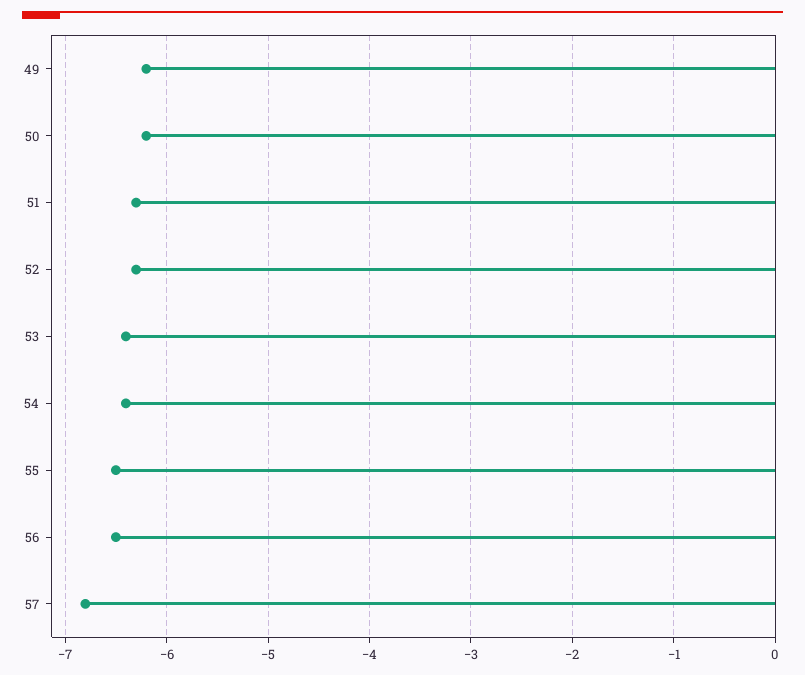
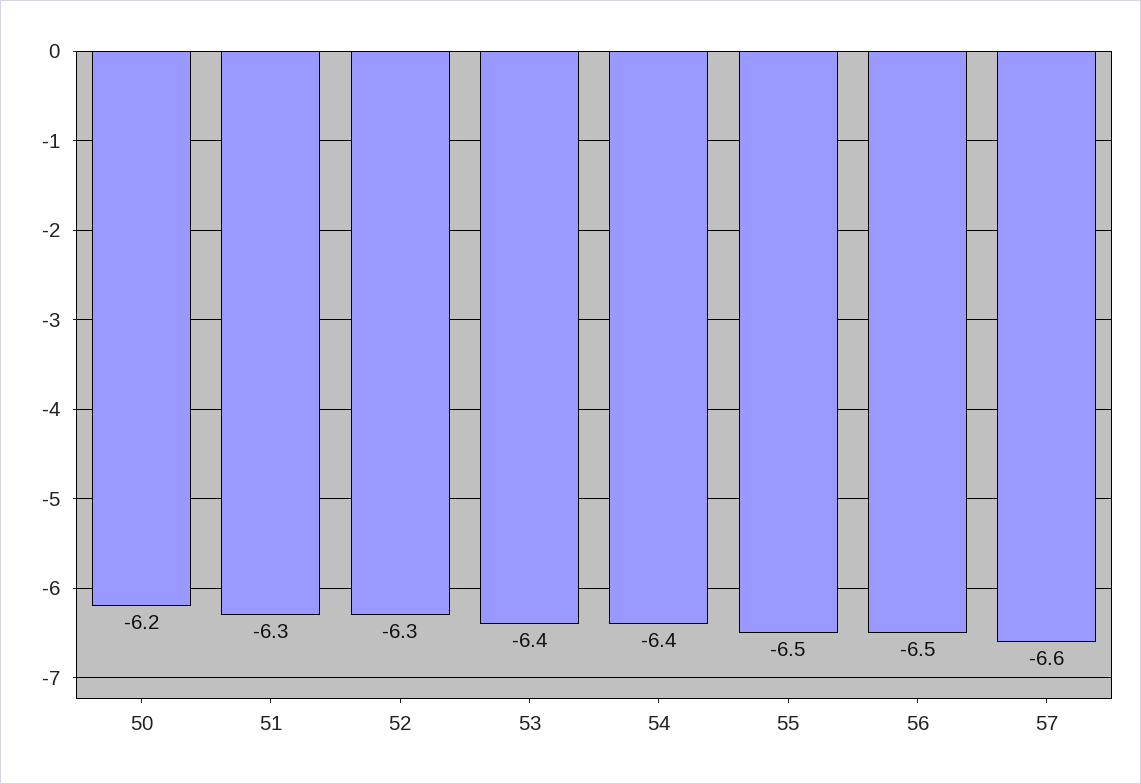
49: -6.2 -> none
57: -6.8 -> -6.6

